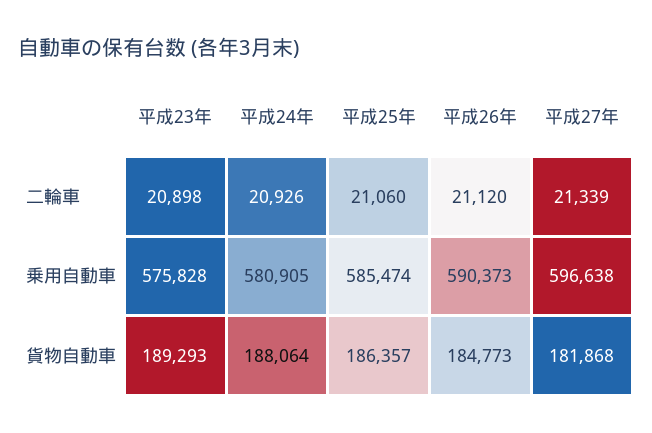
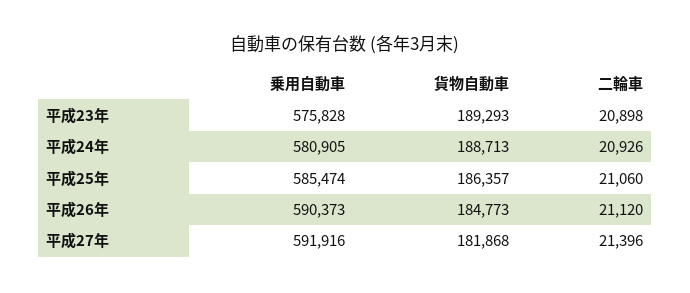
平成27年, 二輪車: 21339 -> 21396
平成27年, 乗用自動車: 596638 -> 591916
平成24年, 貨物自動車: 188064 -> 188713

